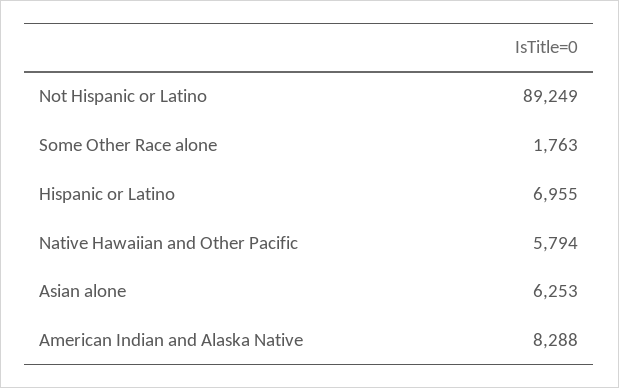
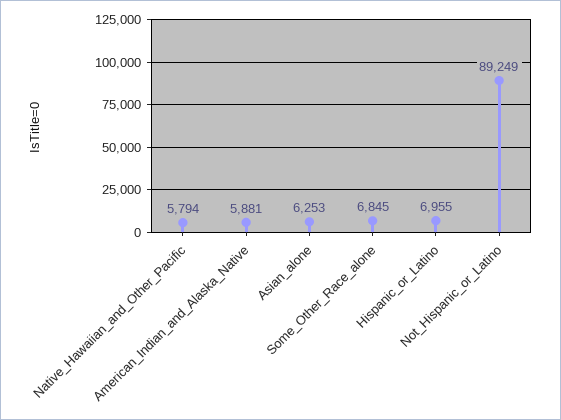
Some Other Race alone: 1763 -> 6845
American Indian and Alaska Native: 8288 -> 5881

